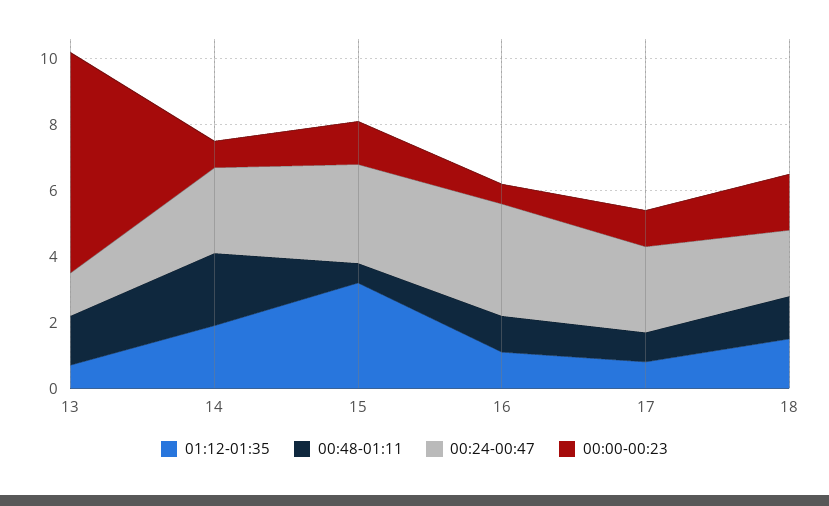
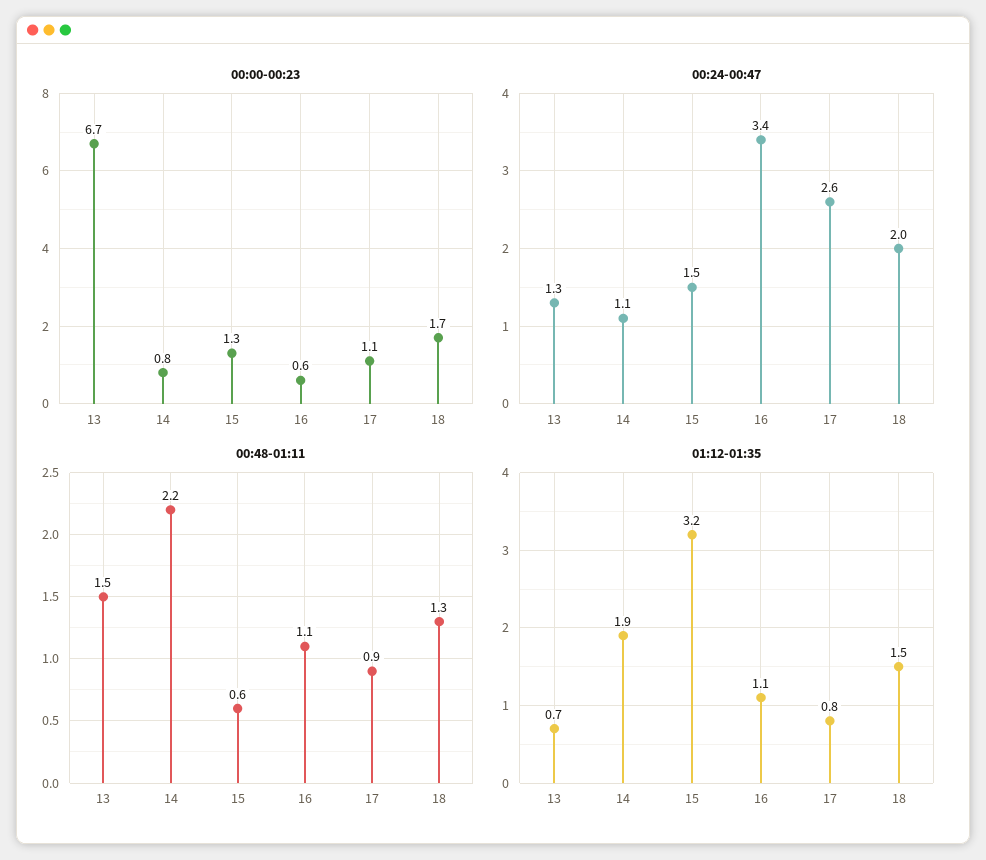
00:24-00:47, 14: 2.5 -> 1.1
00:24-00:47, 15: 3 -> 1.5

